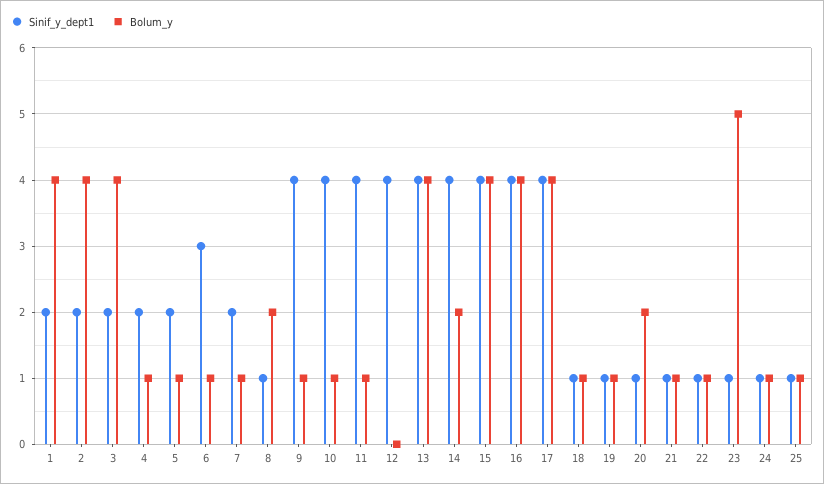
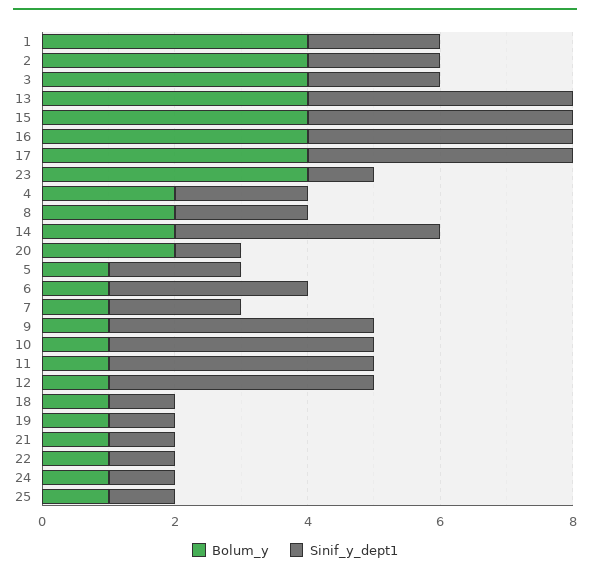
Bolum_y, 4: 1 -> 2
Sinif_y_dept1, 8: 1 -> 2
Bolum_y, 12: 0 -> 1
Bolum_y, 23: 5 -> 4

